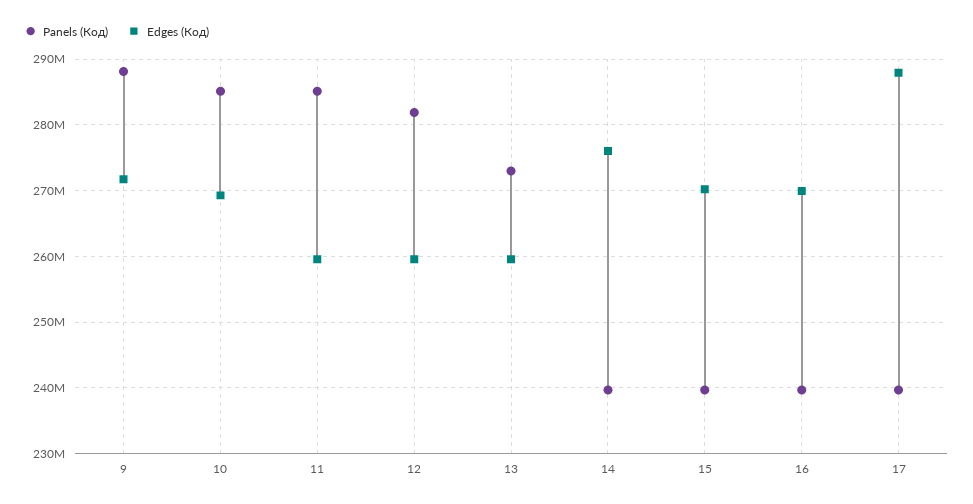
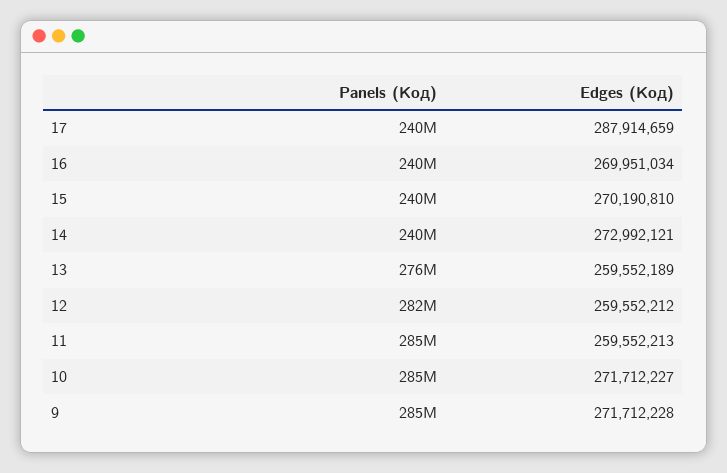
Panels (Код), 9: 288000000 -> 285000000
Edges (Код), 10: 269000000 -> 271712227
Panels (Код), 13: 273000000 -> 276000000
Edges (Код), 14: 276000000 -> 272992121

